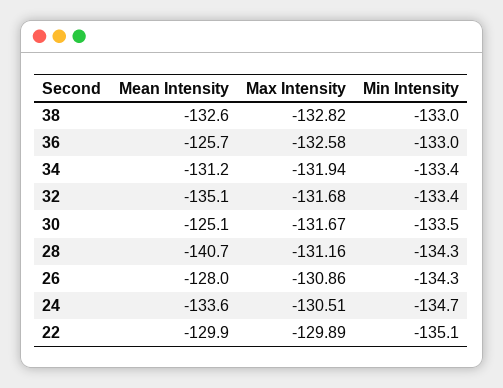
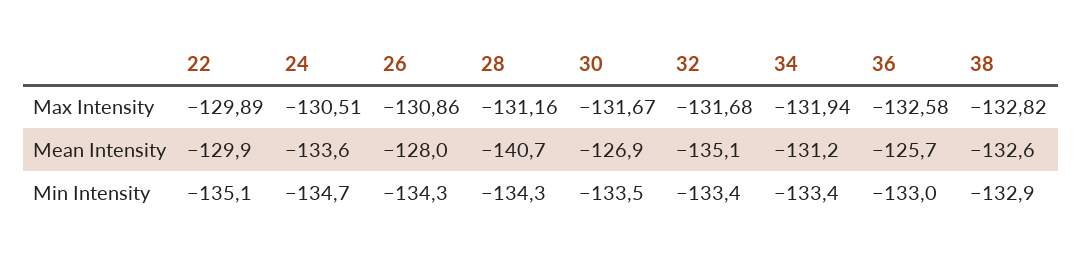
Min Intensity, 38: -133 -> -132.9
Mean Intensity, 30: -125.1 -> -126.9

